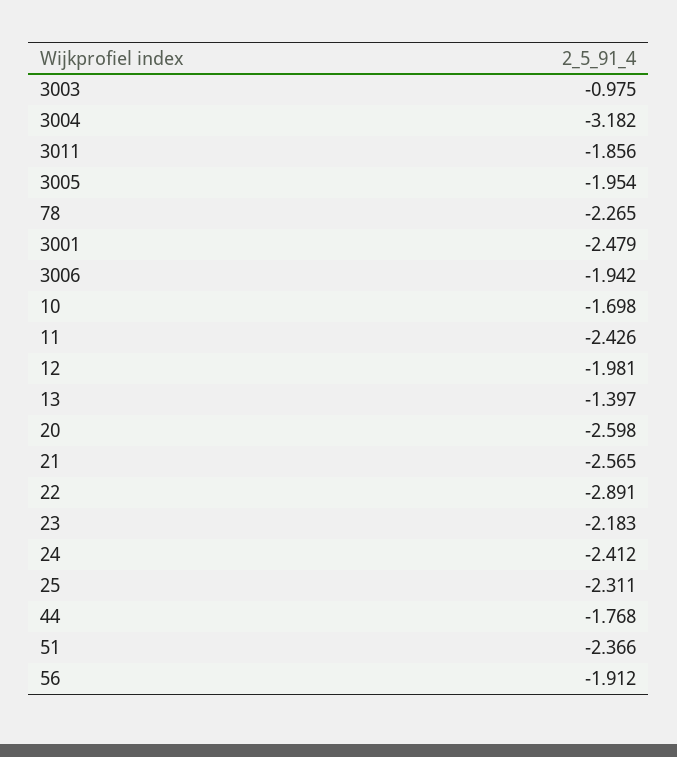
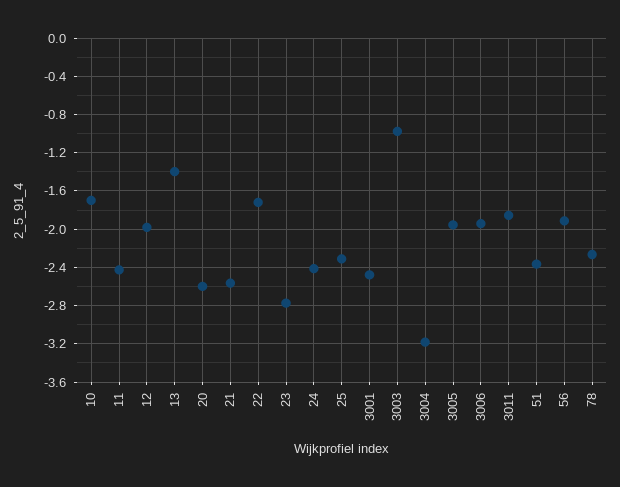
22: -2.891 -> -1.7
23: -2.183 -> -2.8
44: -1.768 -> none

